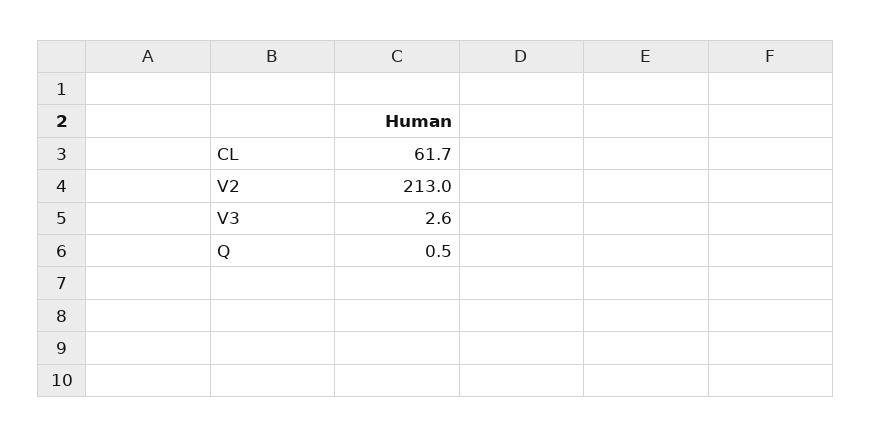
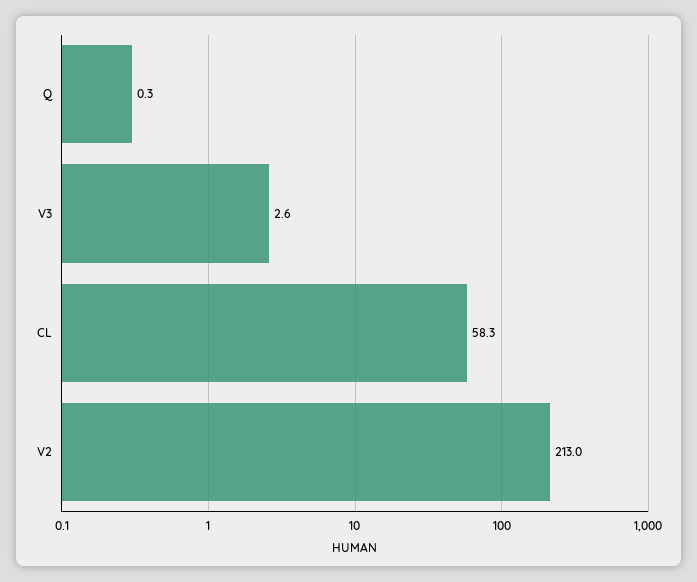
CL: 61.7 -> 58.3
Q: 0.5 -> 0.3

